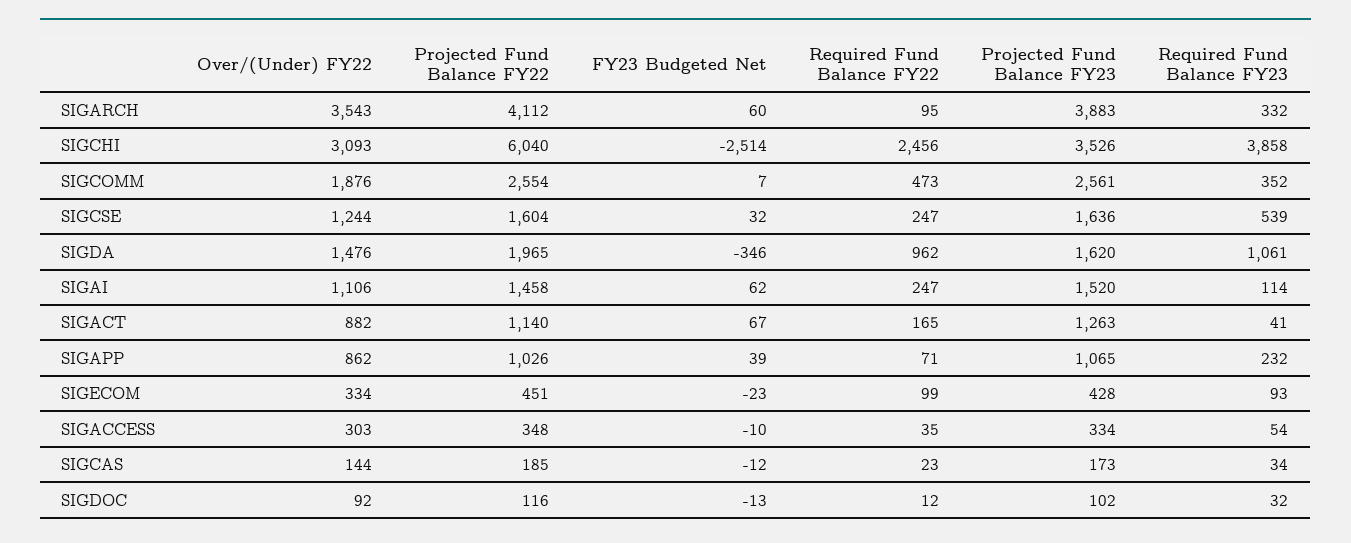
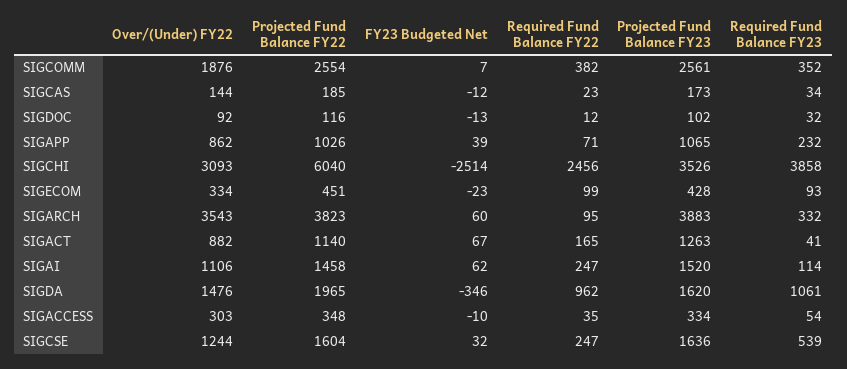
Projected Fund Balance FY22, SIGARCH: 4112 -> 3823
Required Fund Balance FY22, SIGCOMM: 473 -> 382

